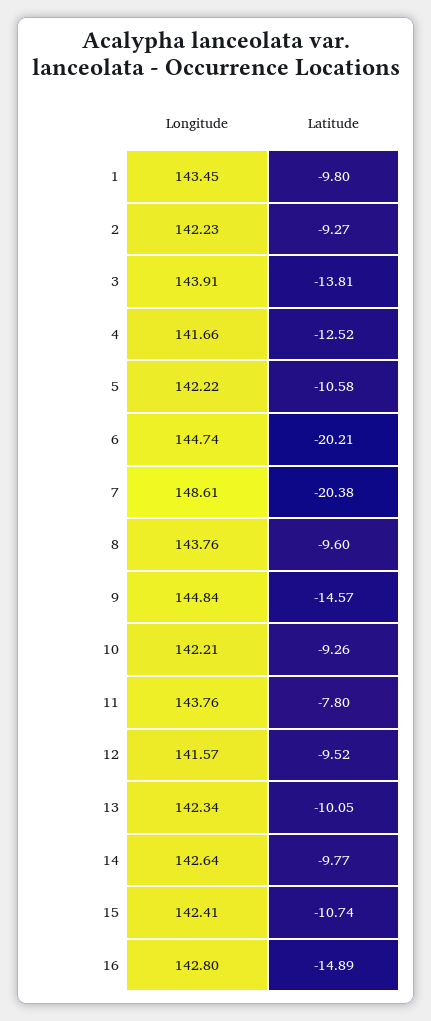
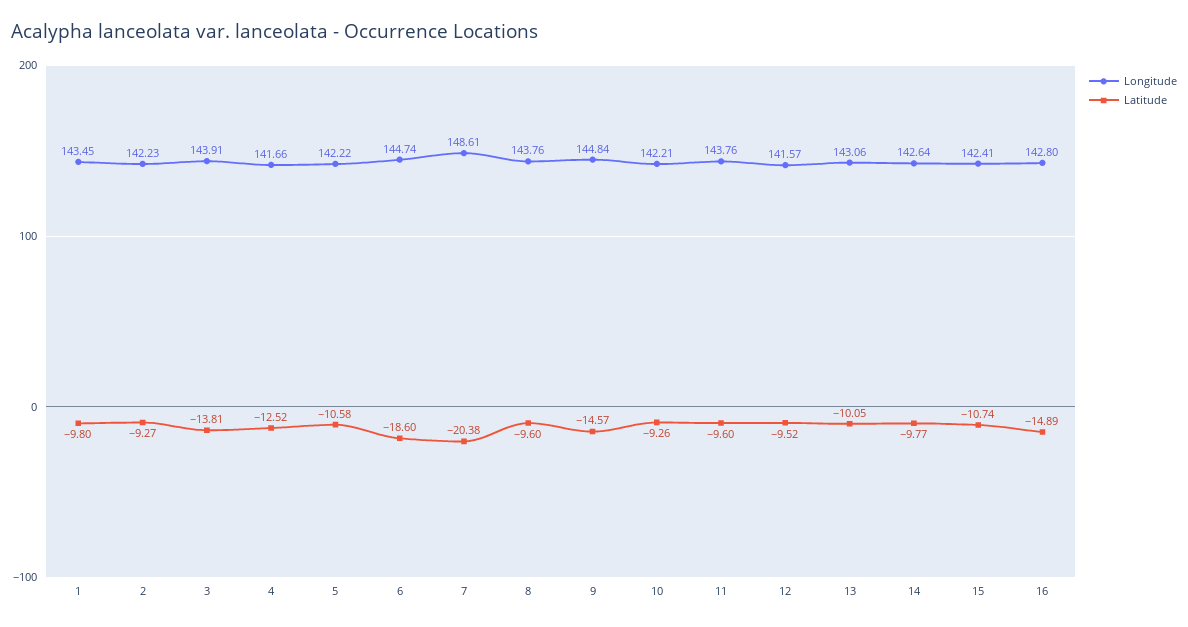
Latitude, 6: -20.21 -> -18.6
Latitude, 11: -7.8 -> -9.6
Longitude, 13: 142.34 -> 143.06

